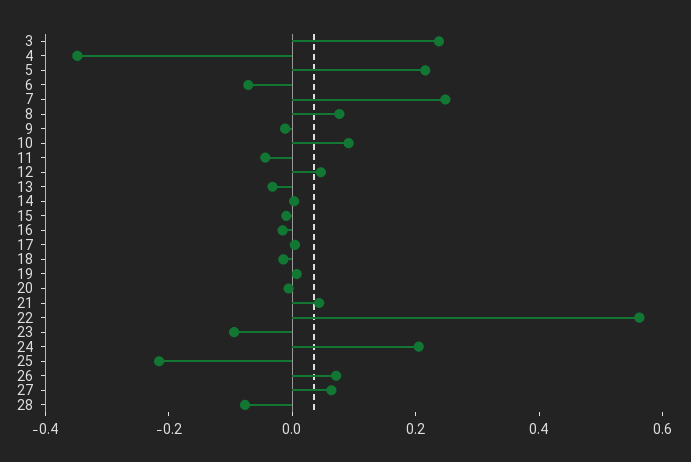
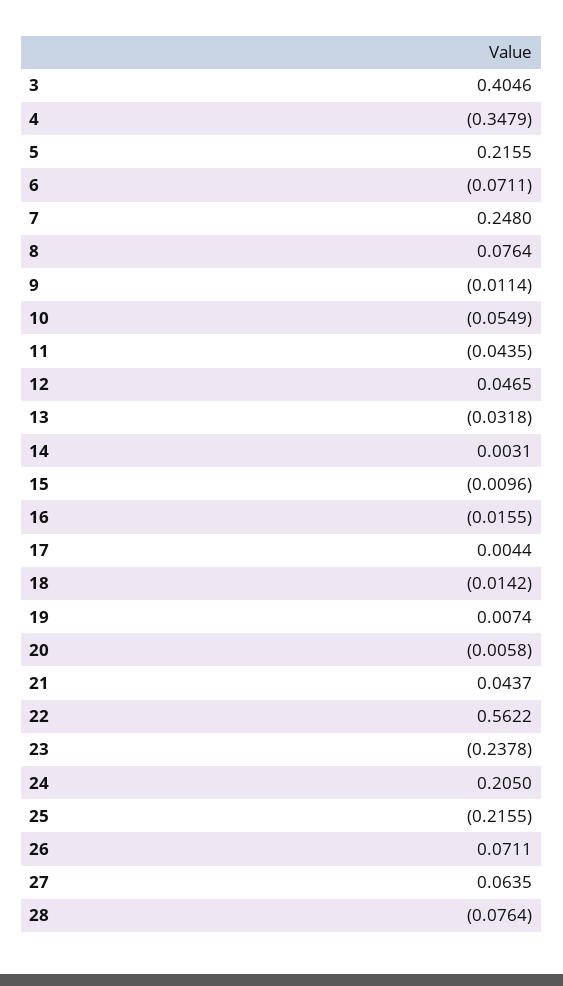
3: 0.25 -> 0.4046
10: 0.1 -> -0.0549
23: -0.1 -> -0.2378

